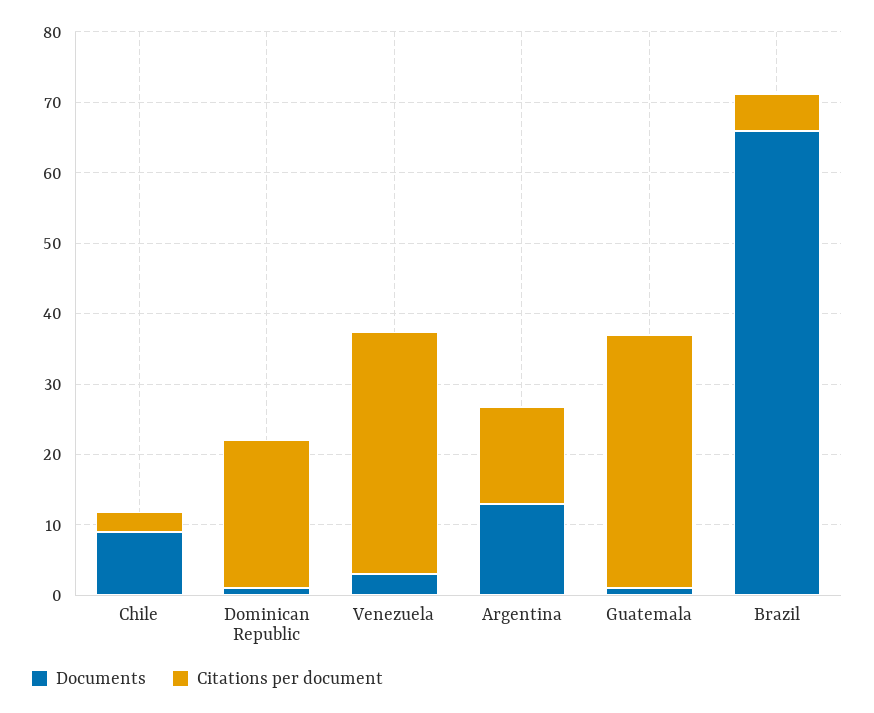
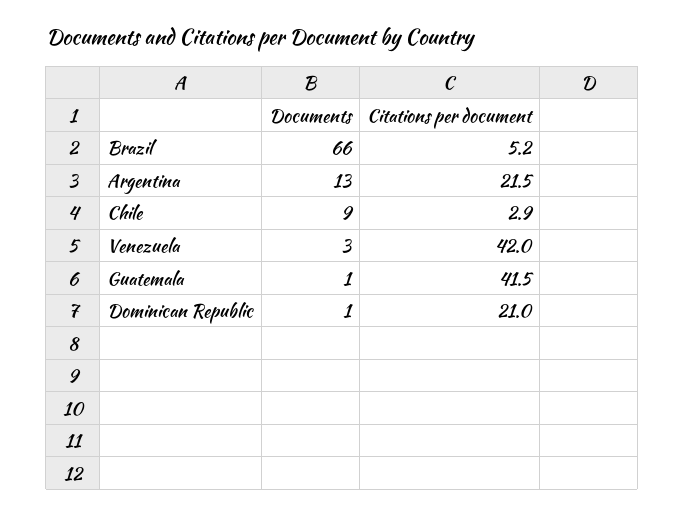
Citations per document, Venezuela: 34 -> 42
Citations per document, Argentina: 14 -> 21.5
Citations per document, Guatemala: 36 -> 41.5

